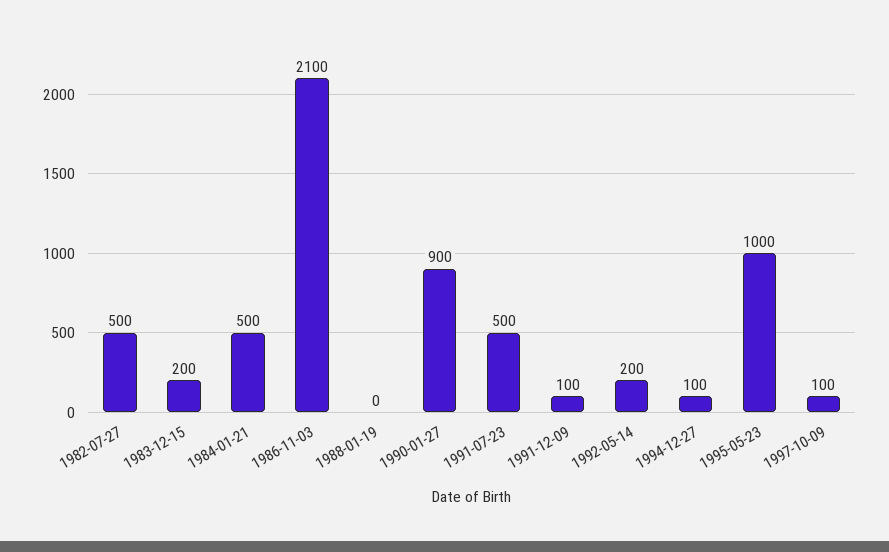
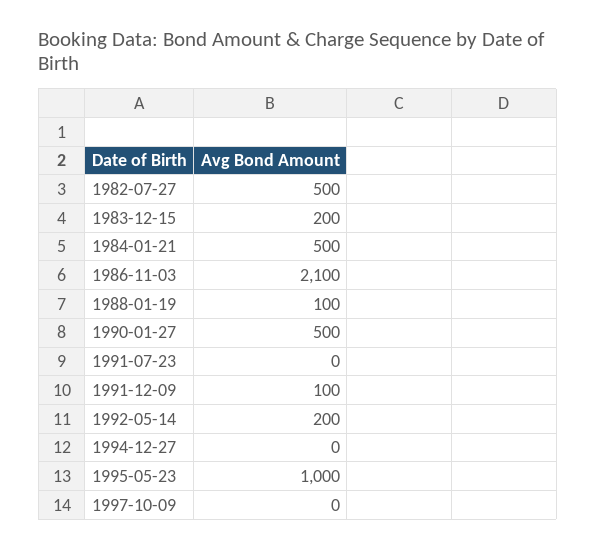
1988-01-19: 0 -> 100
1990-01-27: 900 -> 500
1991-07-23: 500 -> 0
1994-12-27: 100 -> 0
1997-10-09: 100 -> 0

